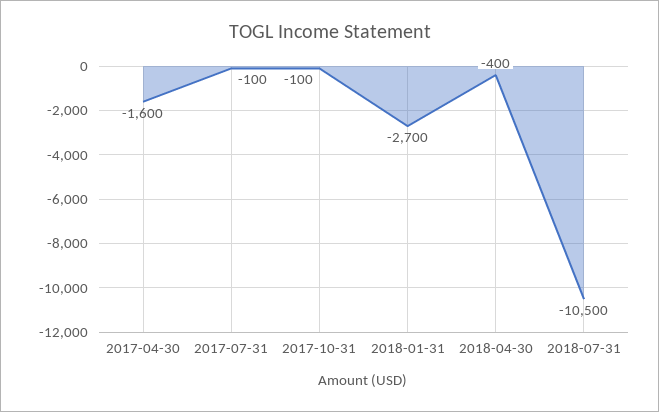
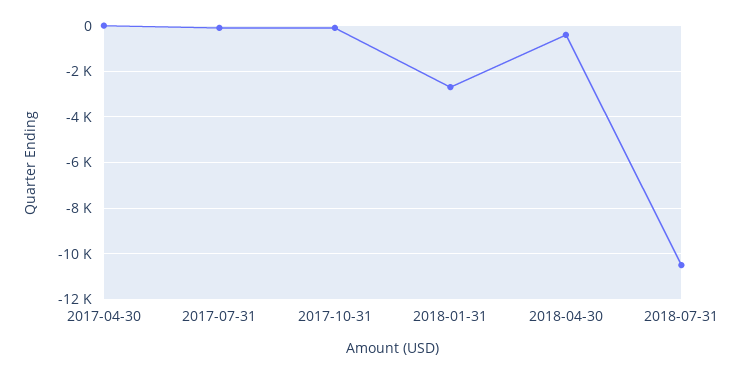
2017-04-30: -1600 -> 0

